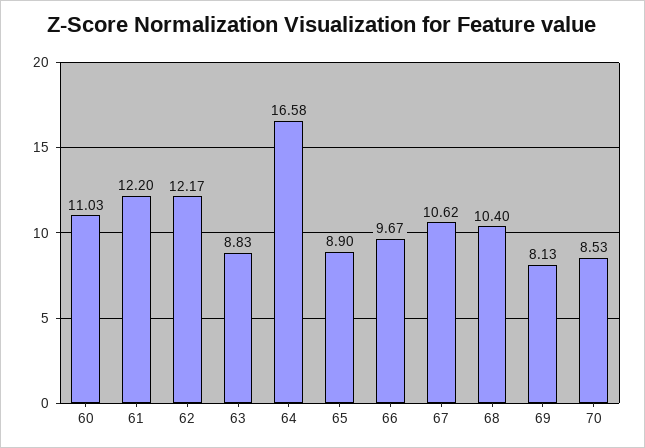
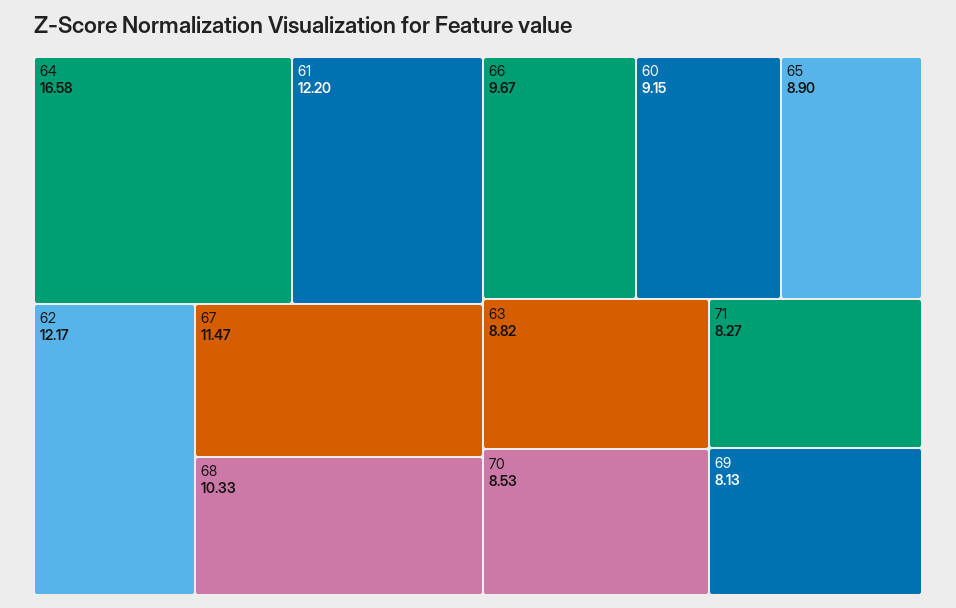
60: 11.03 -> 9.15
63: 8.83 -> 8.82
67: 10.62 -> 11.47
68: 10.4 -> 10.33
71: none -> 8.27

